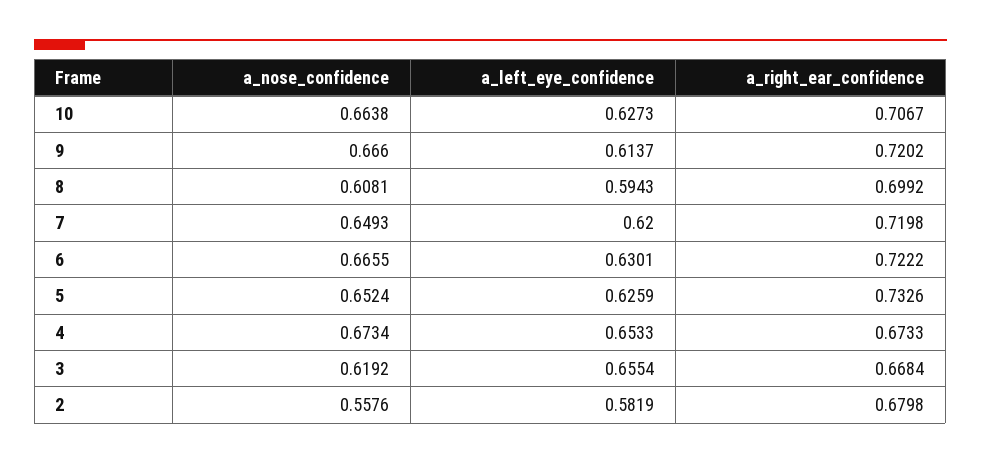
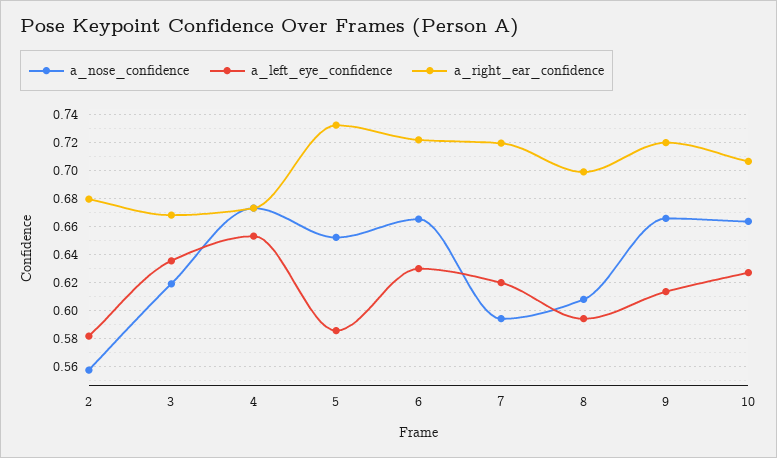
a_nose_confidence, 7: 0.6493 -> 0.595
a_left_eye_confidence, 5: 0.6259 -> 0.585
a_left_eye_confidence, 3: 0.6554 -> 0.635

